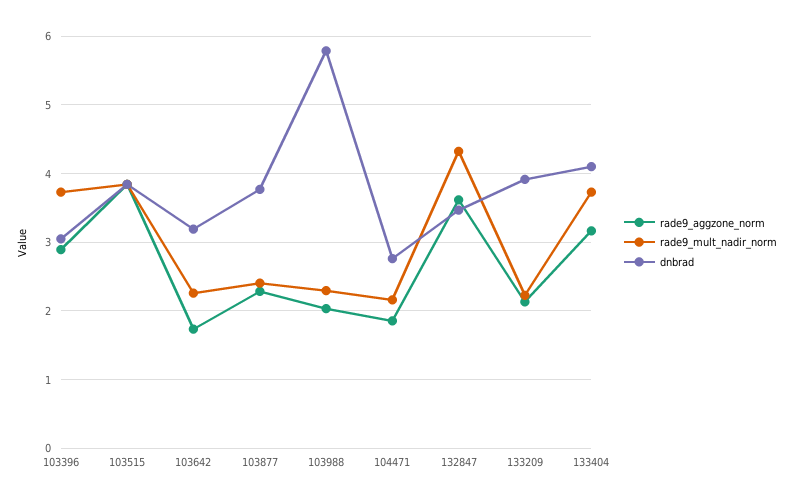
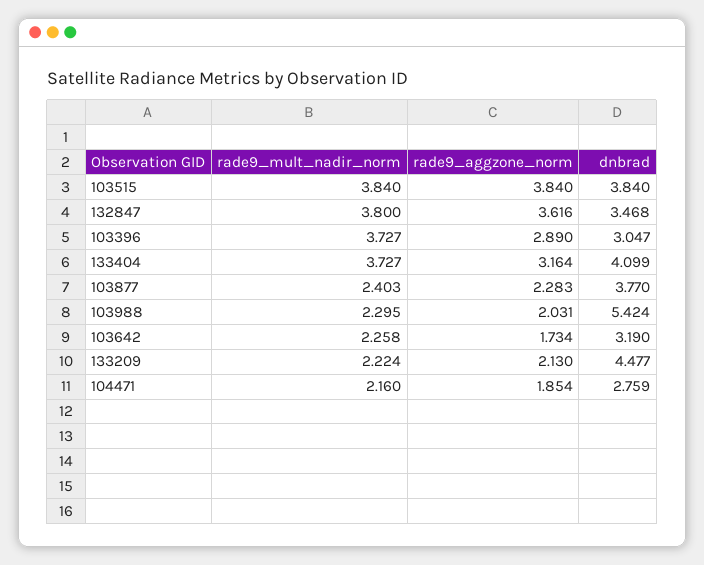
dnbrad, 103988: 5.8 -> 5.424
rade9_mult_nadir_norm, 132847: 4.3 -> 3.8
dnbrad, 133209: 3.9 -> 4.477

